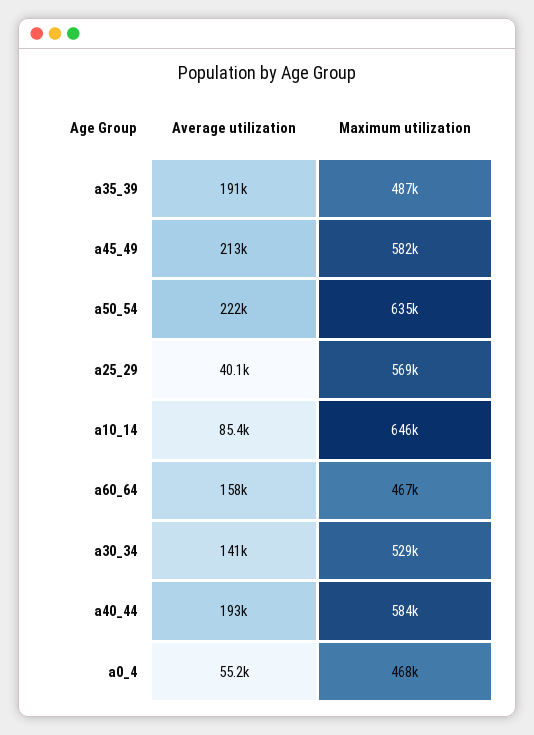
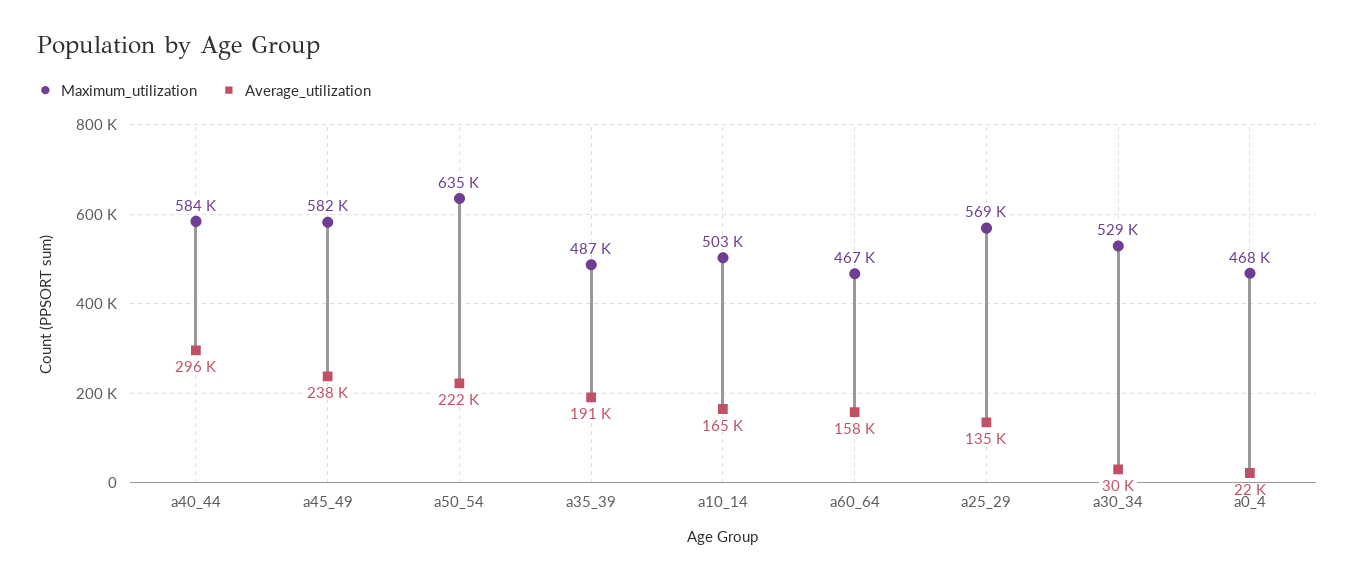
Average utilization, a45_49: 213000 -> 238000
Average utilization, a25_29: 40100 -> 135000
Average utilization, a10_14: 85400 -> 165000
Maximum utilization, a10_14: 646000 -> 503000
Average utilization, a30_34: 141000 -> 30000
Average utilization, a40_44: 193000 -> 296000
Average utilization, a0_4: 55200 -> 22000

